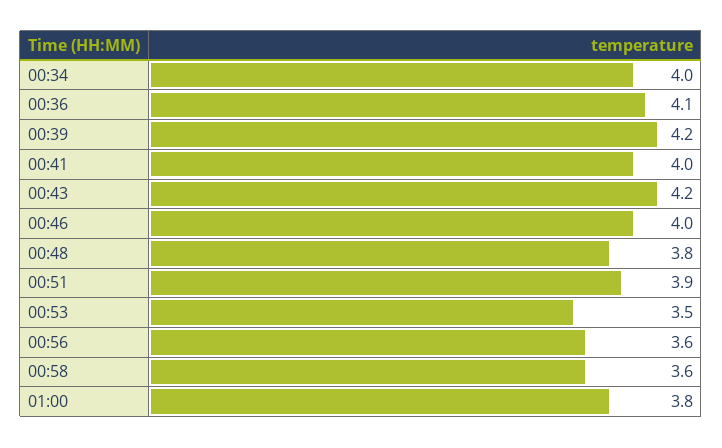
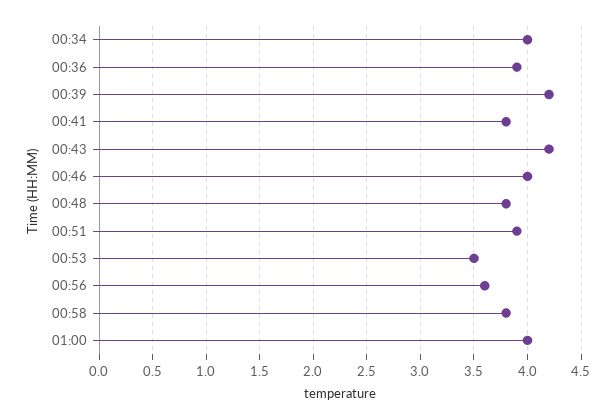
00:36: 4.1 -> 3.9
00:41: 4 -> 3.8
00:58: 3.6 -> 3.8
01:00: 3.8 -> 4

